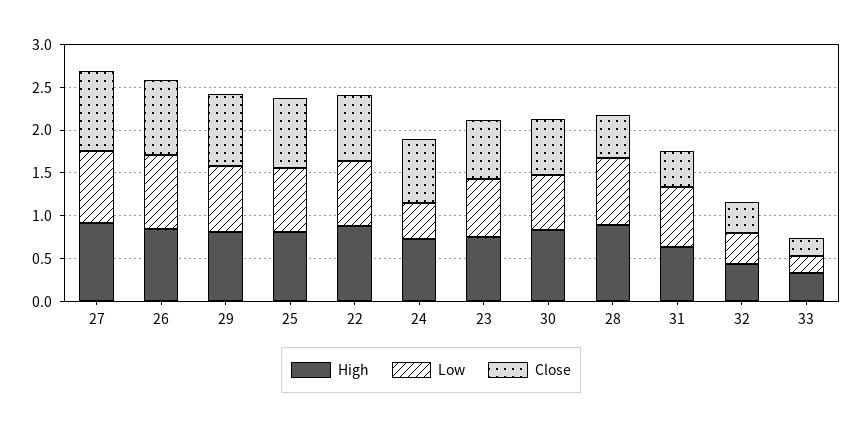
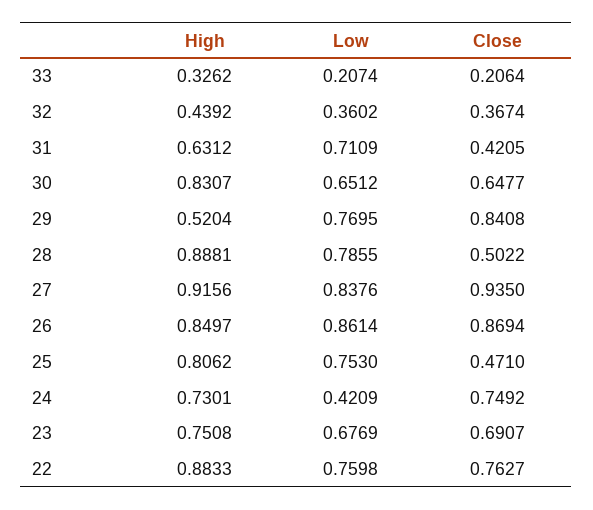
High, 29: 0.8 -> 0.5204
Close, 25: 0.8 -> 0.471

